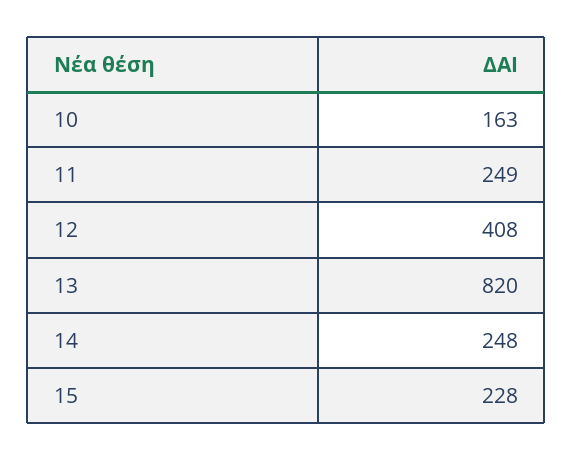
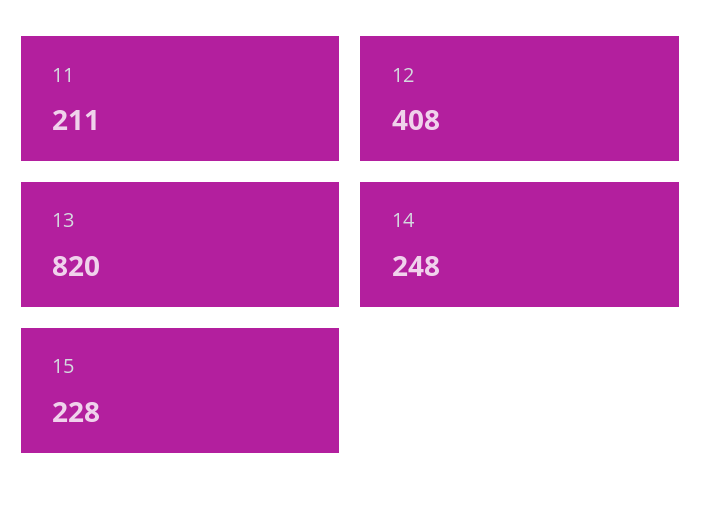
10: 163 -> none
11: 249 -> 211

